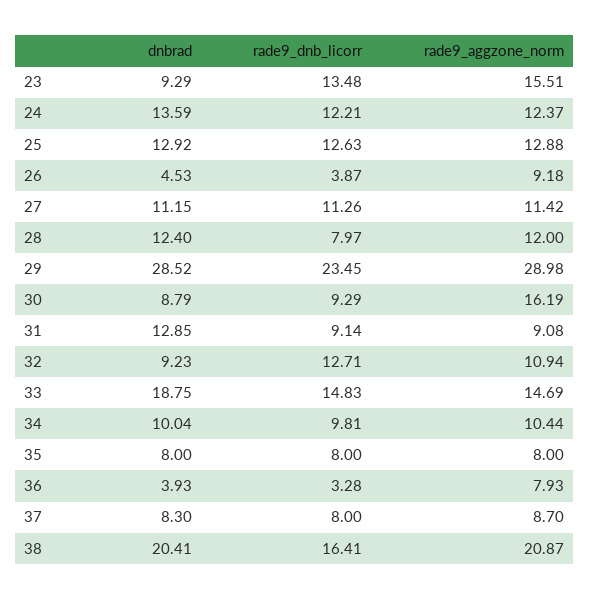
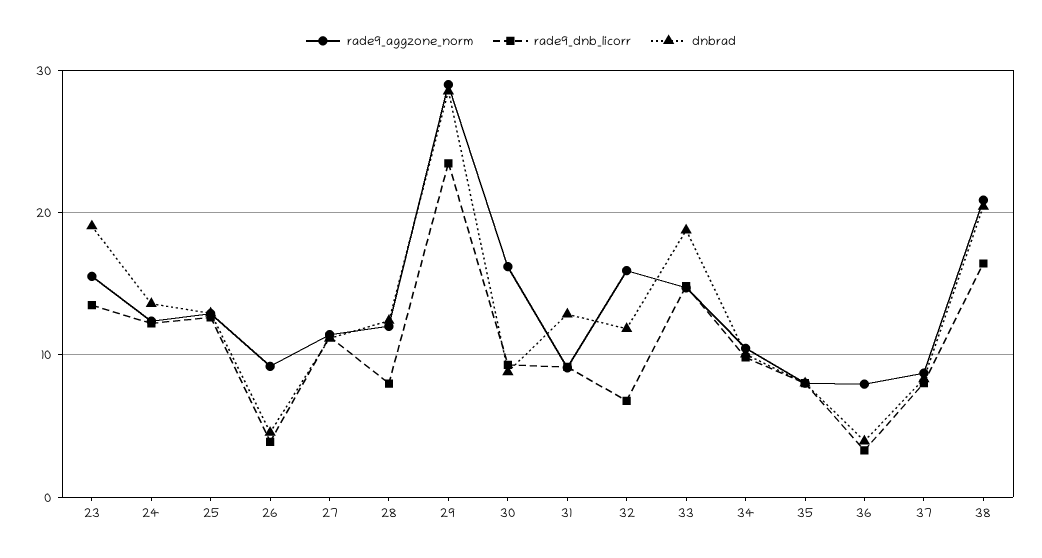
dnbrad, 23: 9.29 -> 19
dnbrad, 32: 9.23 -> 12
rade9_dnb_licorr, 32: 12.71 -> 7
rade9_aggzone_norm, 32: 10.94 -> 16

